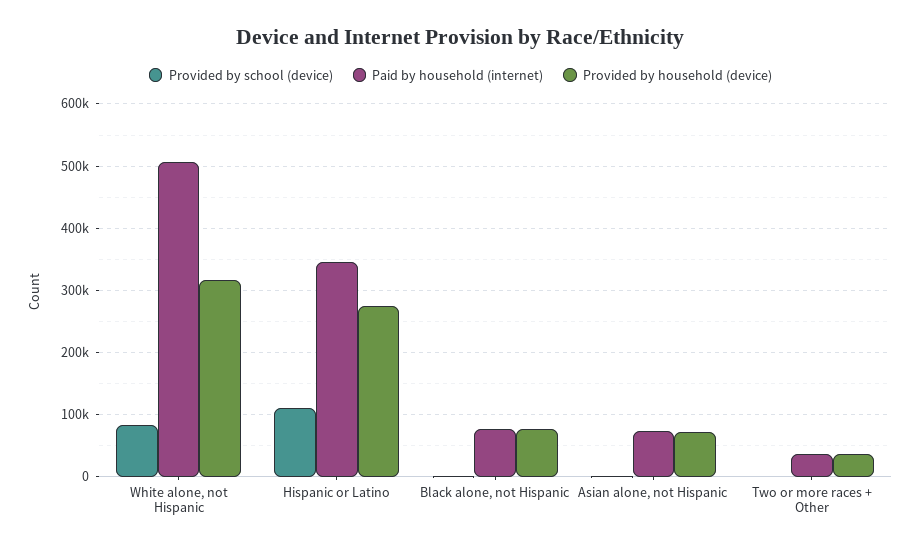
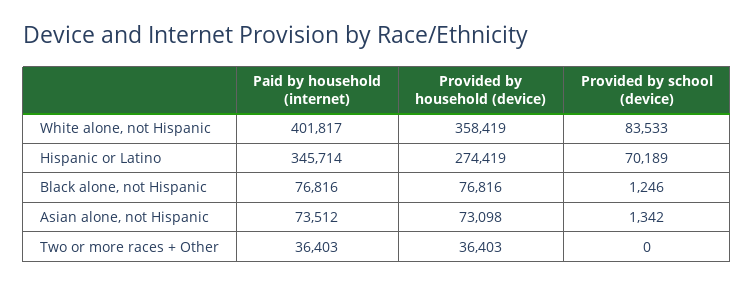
Paid by household (internet), White alone, not Hispanic: 510000 -> 401817
Provided by household (device), White alone, not Hispanic: 320000 -> 358419
Provided by school (device), Hispanic or Latino: 110000 -> 70189

